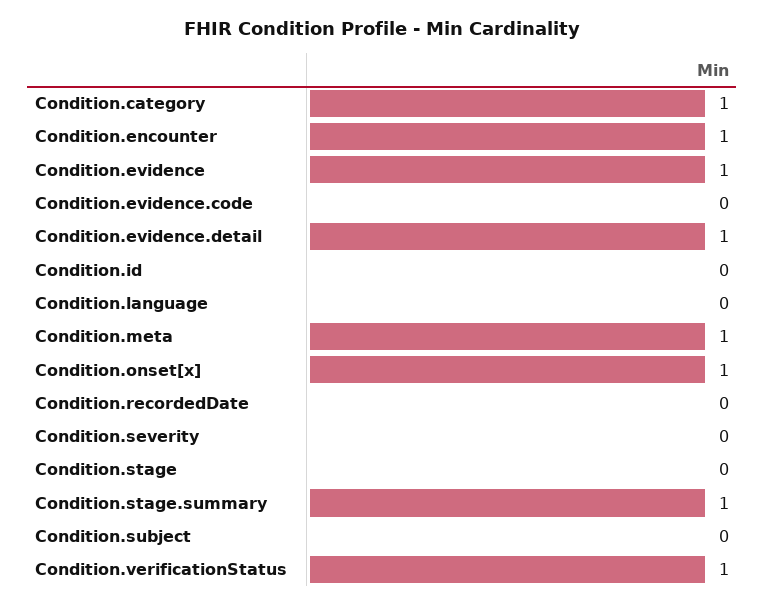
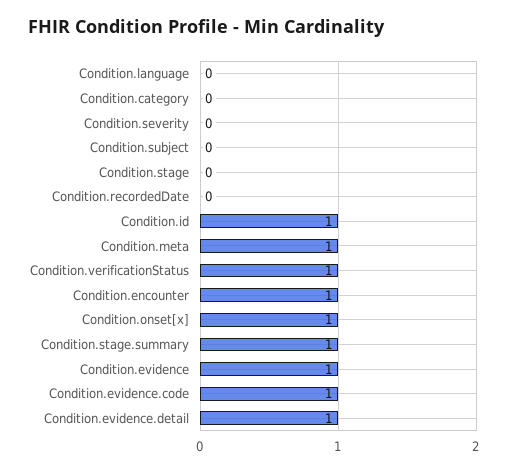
Condition.category: 1 -> 0
Condition.evidence.code: 0 -> 1
Condition.id: 0 -> 1

